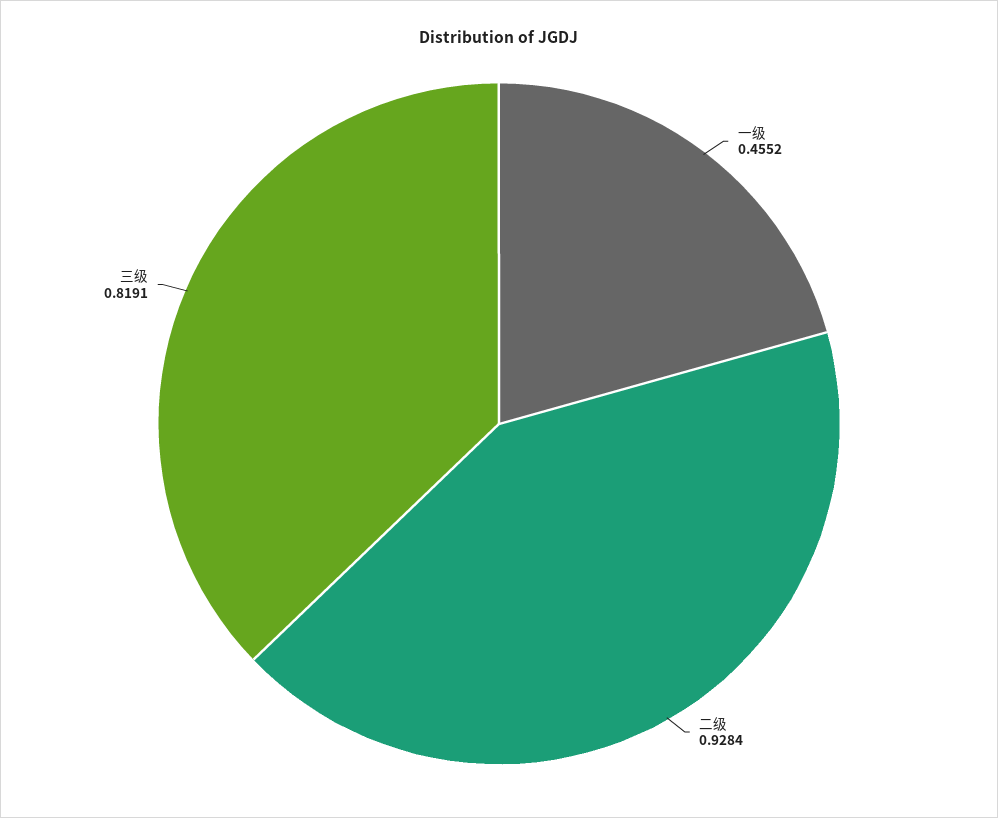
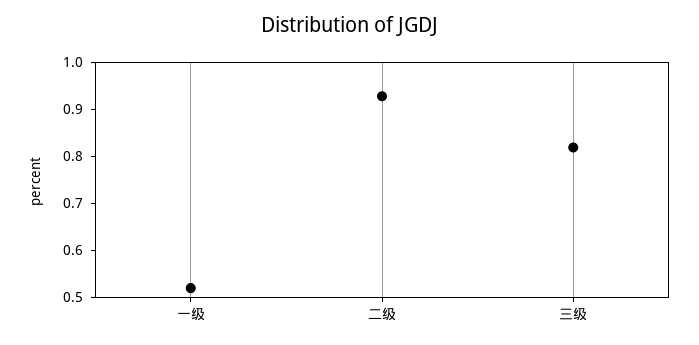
一级: 0.4552 -> 0.52

